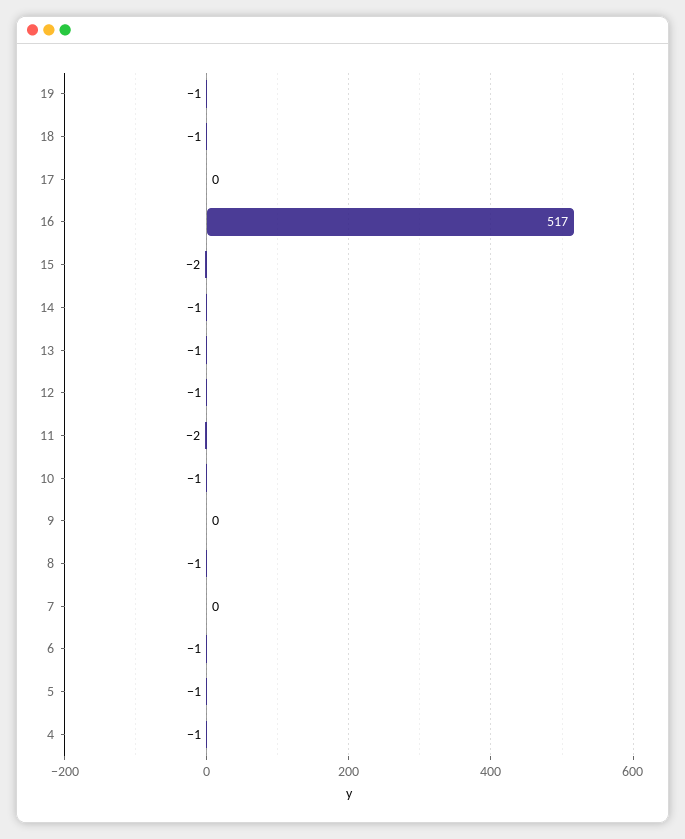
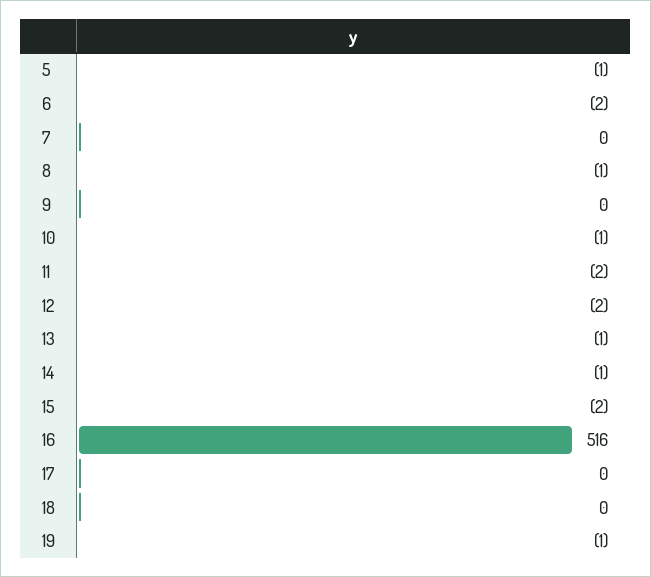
18: -1 -> 0
16: 517 -> 516
12: -1 -> -2
6: -1 -> -2
4: -1 -> none

